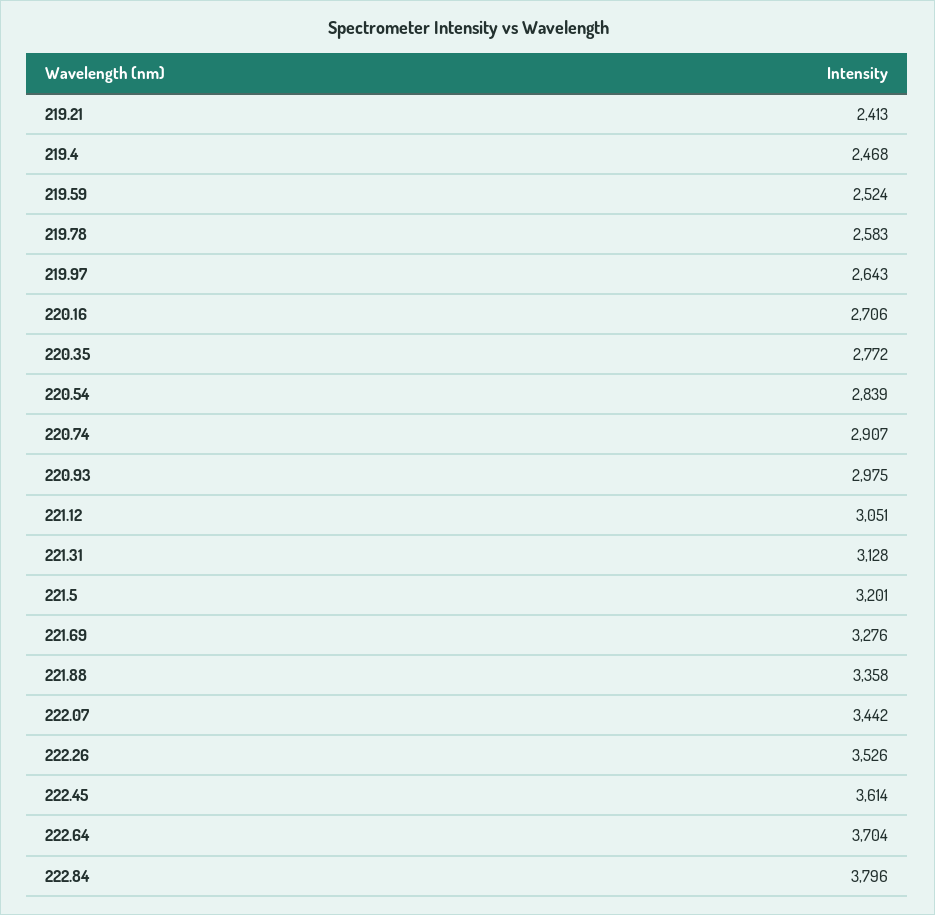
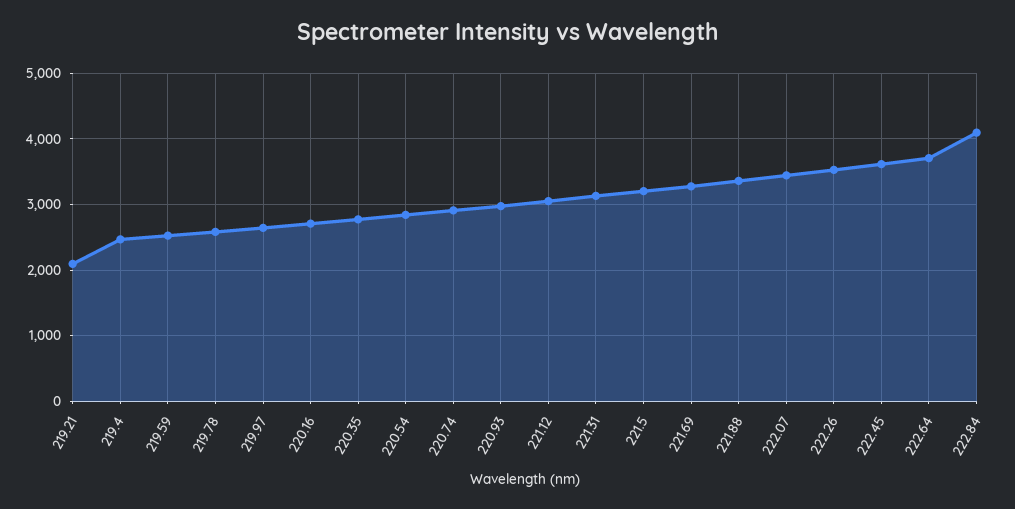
219.21: 2413 -> 2100
222.84: 3796 -> 4100

